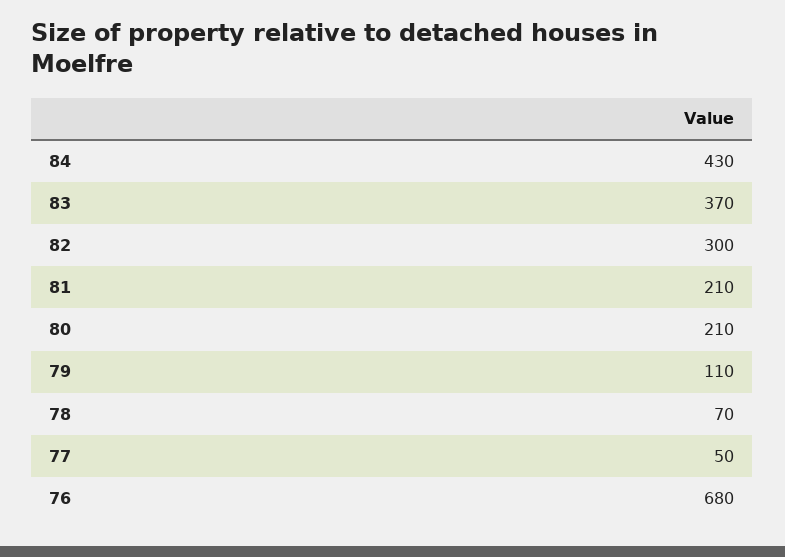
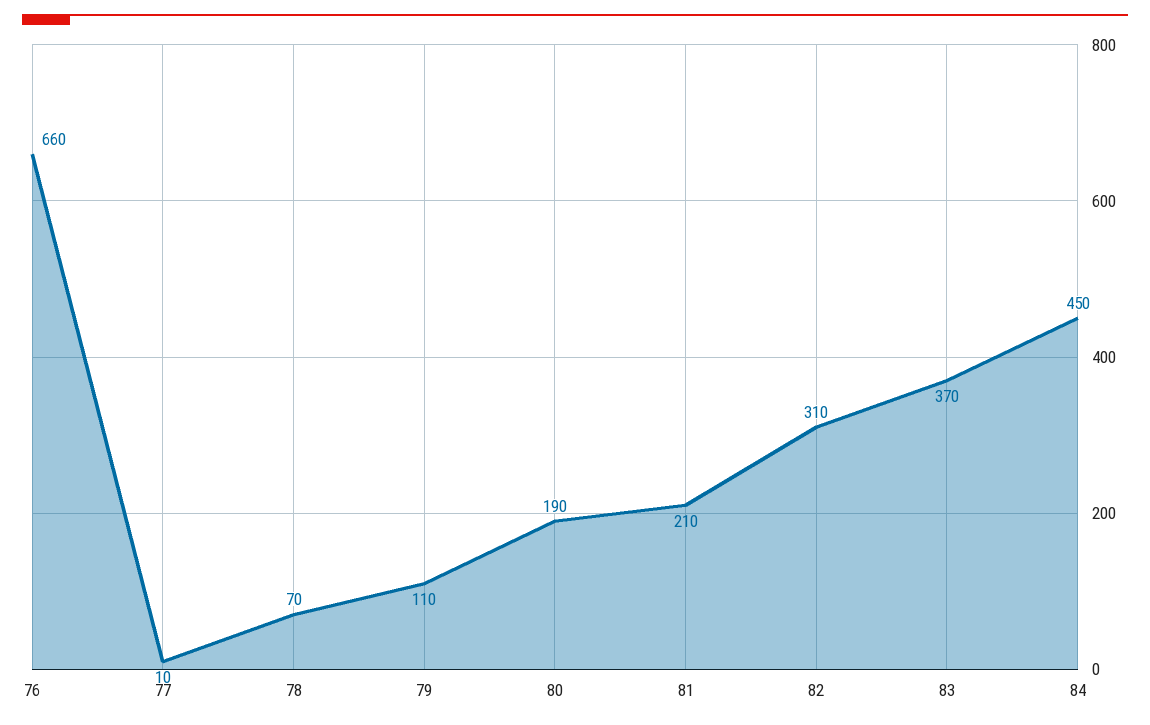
84: 430 -> 450
82: 300 -> 310
80: 210 -> 190
77: 50 -> 10
76: 680 -> 660

